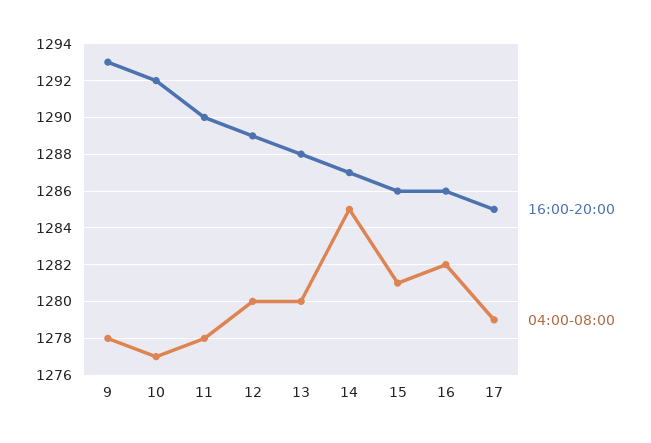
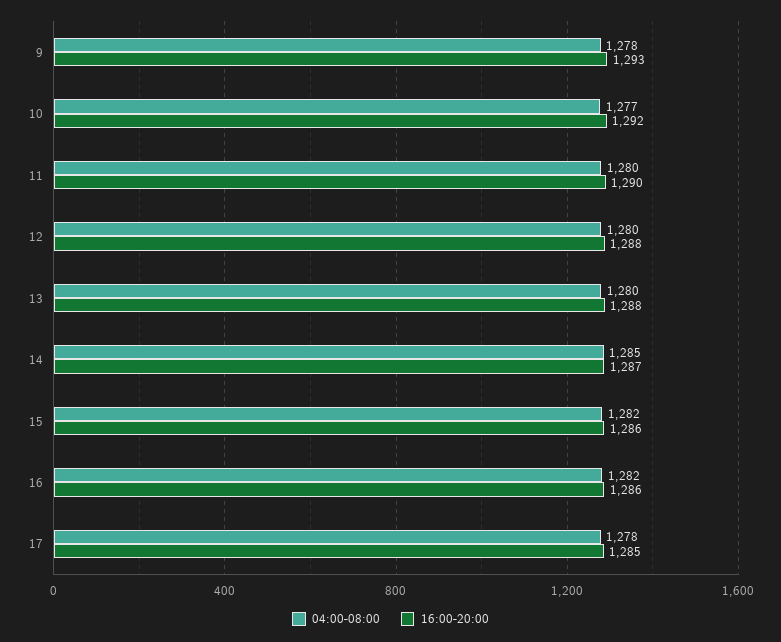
04:00-08:00, 11: 1278 -> 1280
16:00-20:00, 12: 1289 -> 1288
04:00-08:00, 15: 1281 -> 1282
04:00-08:00, 17: 1279 -> 1278

